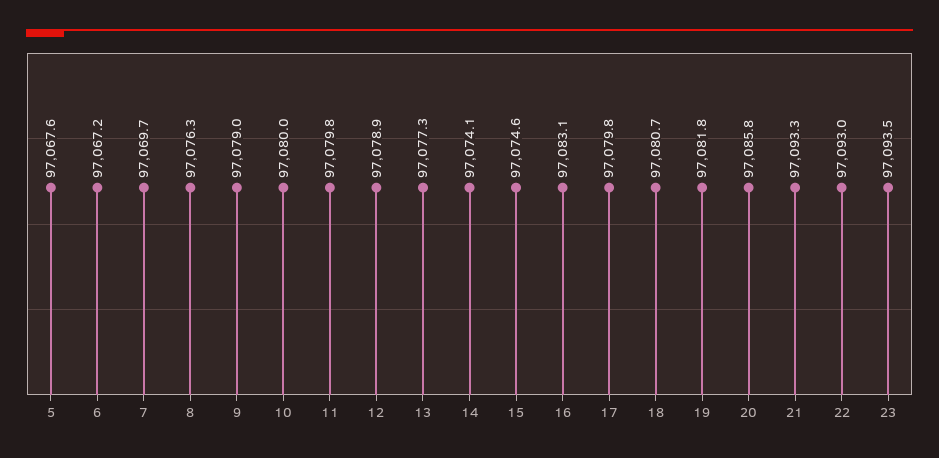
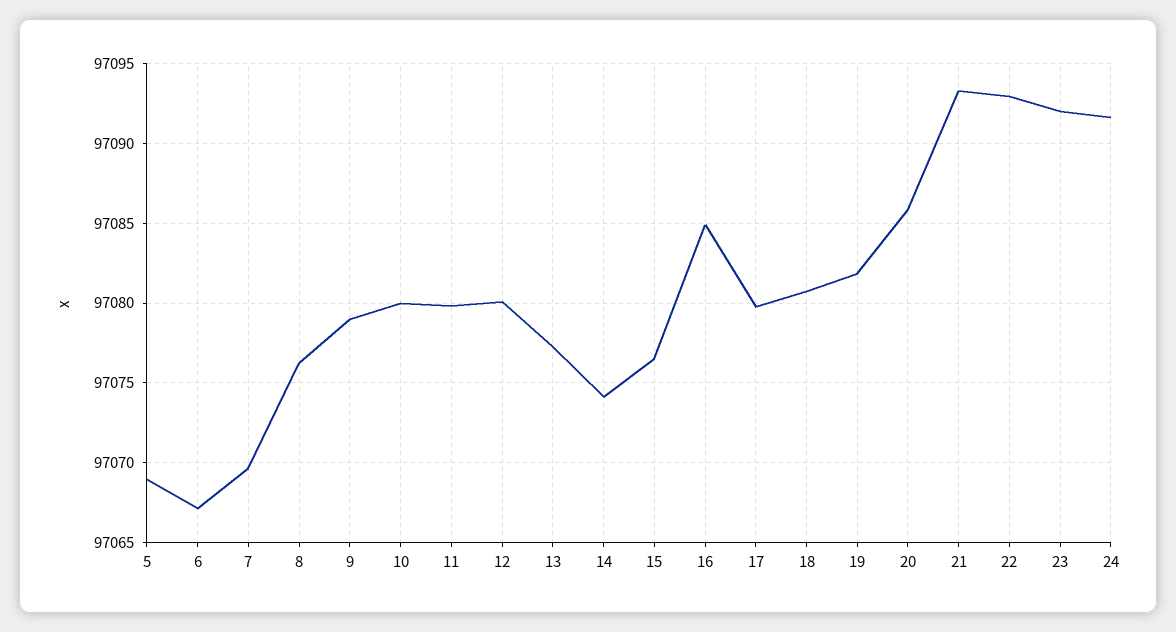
5: 97067.6 -> 97069
12: 97078.9 -> 97080
15: 97074.6 -> 97076.5
16: 97083.1 -> 97085
23: 97093.5 -> 97092
24: none -> 97091.5

